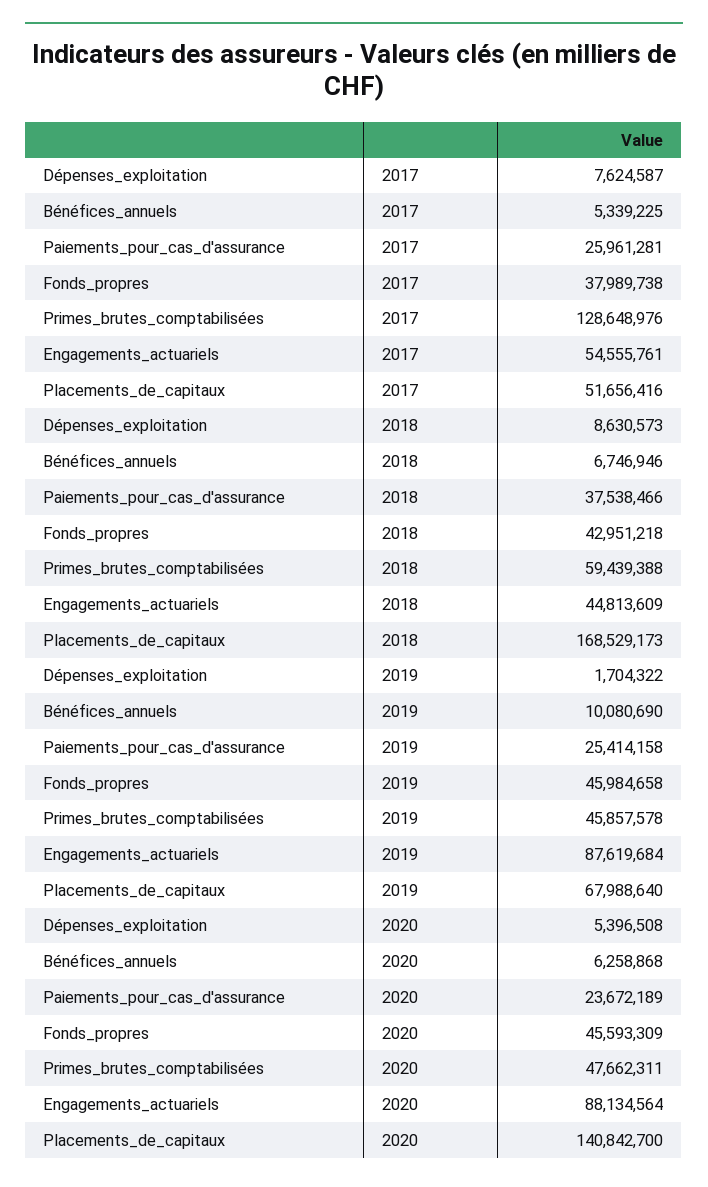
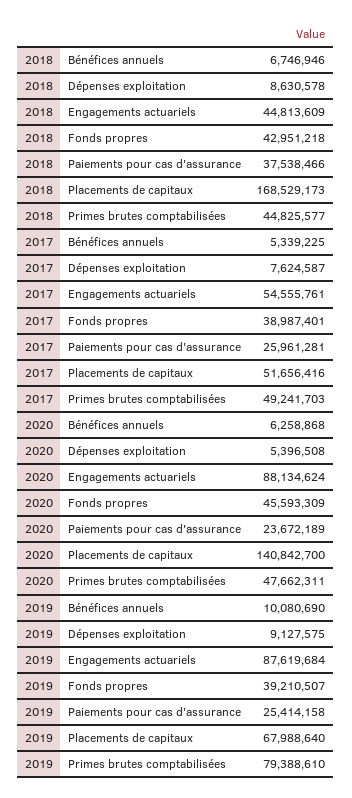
Fonds_propres, 2017: 37989738 -> 38987401
Primes_brutes_comptabilisées, 2017: 128648976 -> 49241703
Dépenses_exploitation, 2018: 8630573 -> 8630578
Primes_brutes_comptabilisées, 2018: 59439388 -> 44825577
Dépenses_exploitation, 2019: 1704322 -> 9127575
Fonds_propres, 2019: 45984658 -> 39210507
Primes_brutes_comptabilisées, 2019: 45857578 -> 79388610
Engagements_actuariels, 2020: 88134564 -> 88134624

